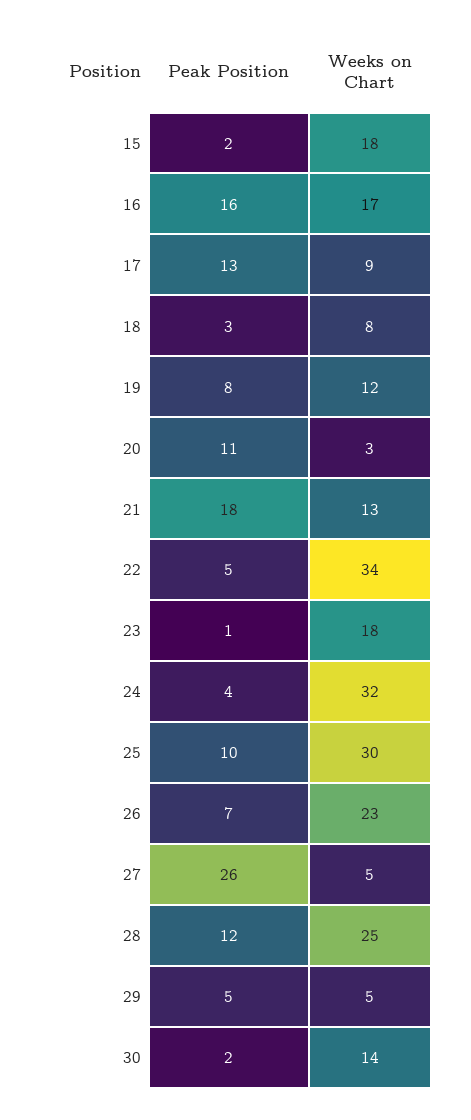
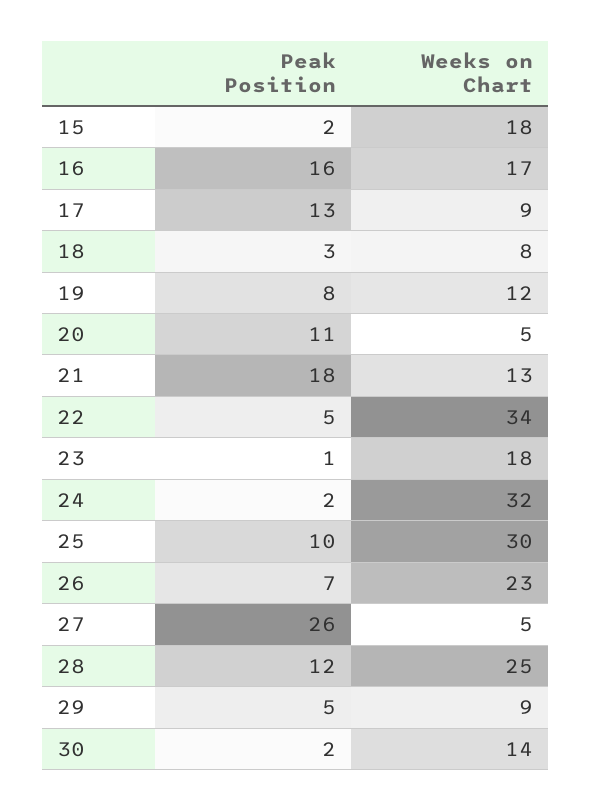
Weeks on Chart, 20: 3 -> 5
Peak Position, 24: 4 -> 2
Weeks on Chart, 29: 5 -> 9

